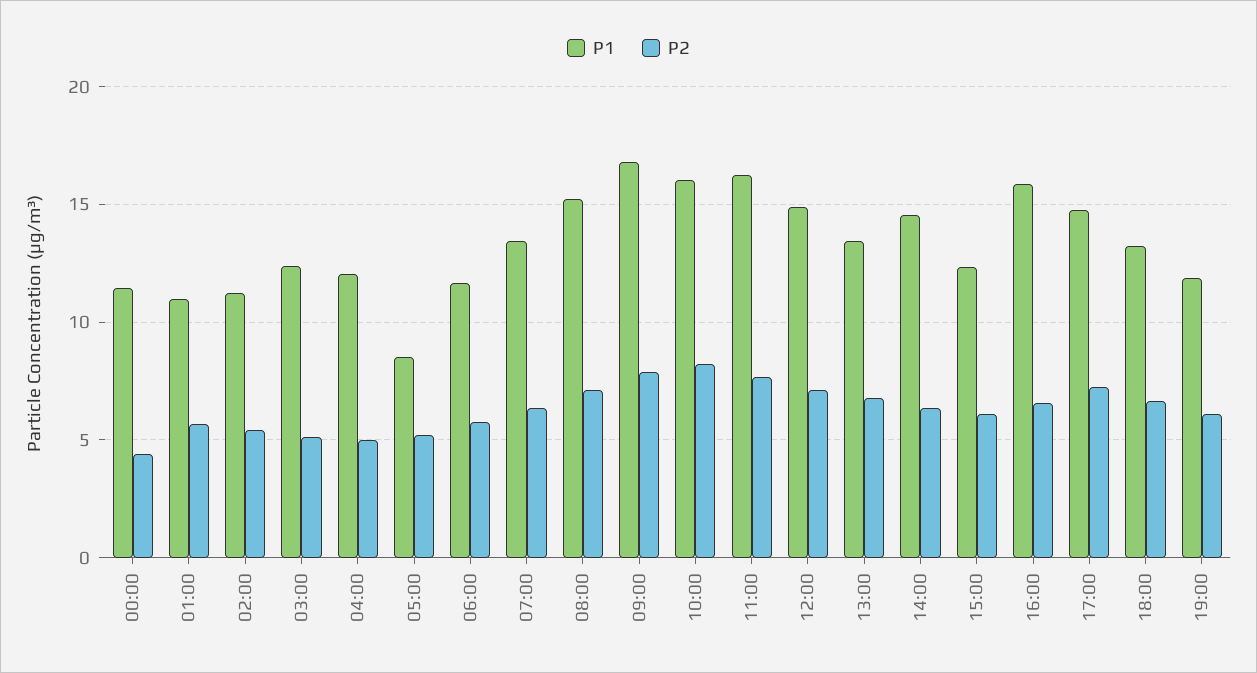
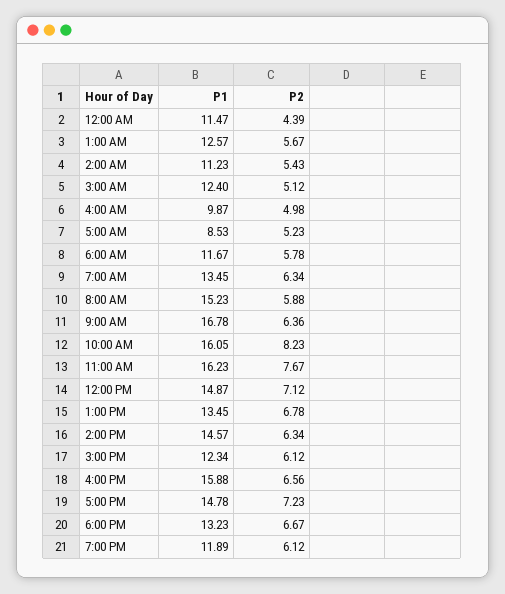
P1, 01:00: 11 -> 12.57
P1, 04:00: 12 -> 9.87
P2, 08:00: 7 -> 5.88
P2, 09:00: 8 -> 6.36

